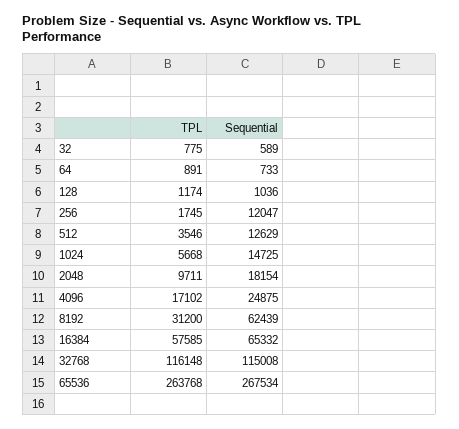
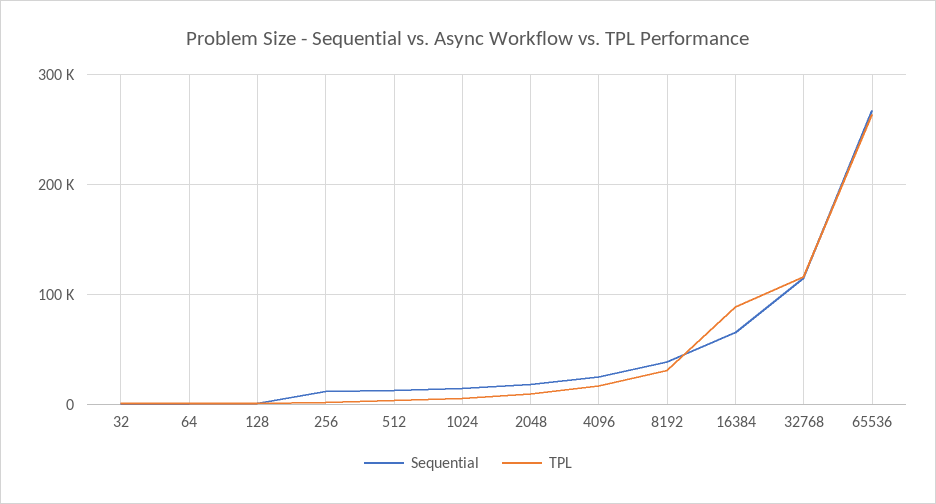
Sequential, 8192: 62439 -> 40000
TPL, 16384: 57585 -> 90000

